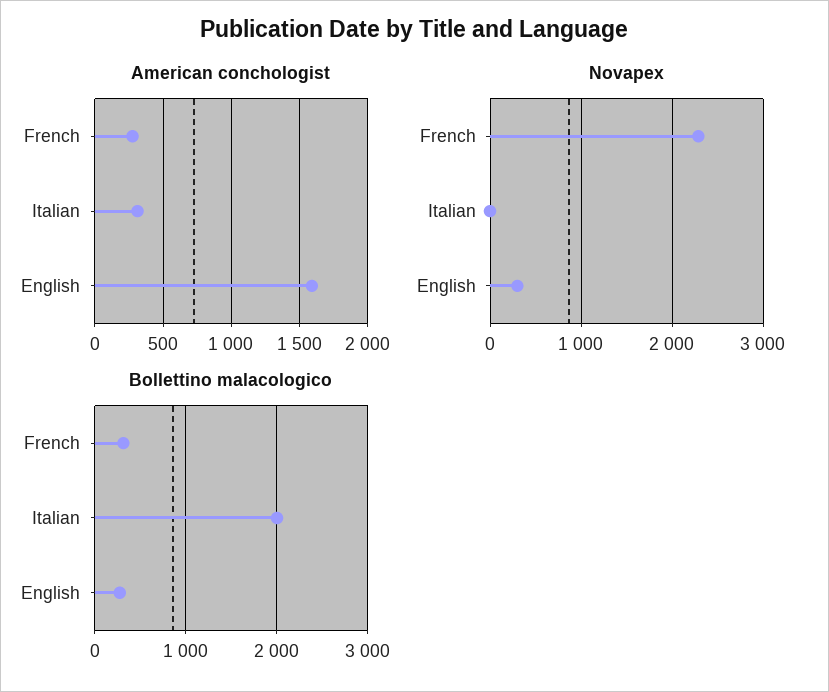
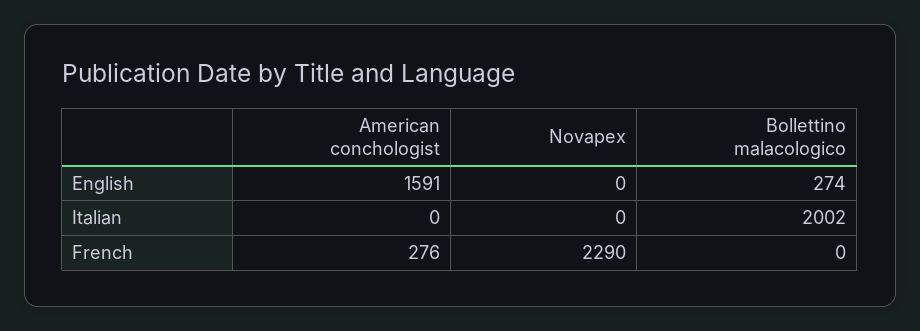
American conchologist, Italian: 300 -> 0
Novapex, English: 300 -> 0
Bollettino malacologico, French: 300 -> 0

